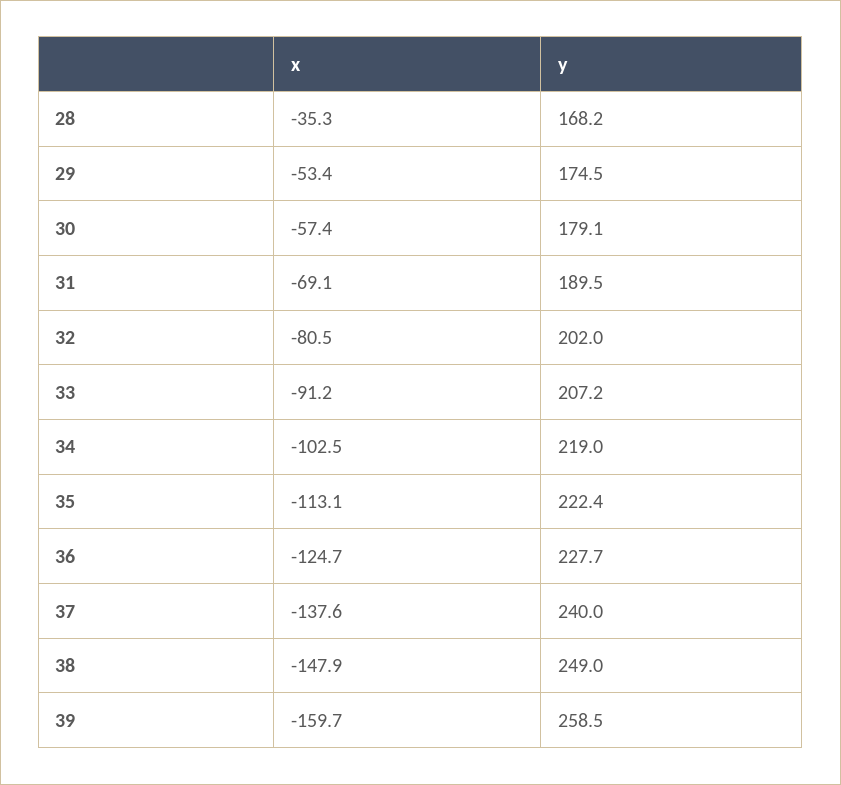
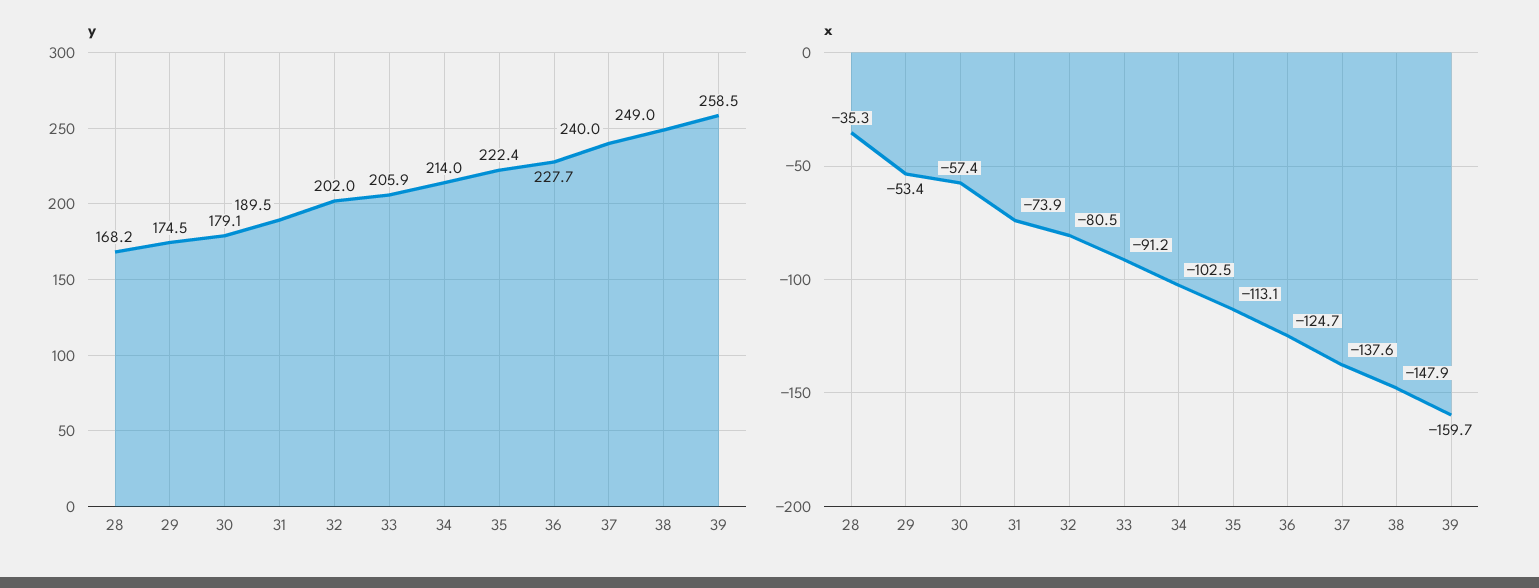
x, 31: -69.1 -> -73.9
y, 33: 207.2 -> 205.9
y, 34: 219 -> 214

